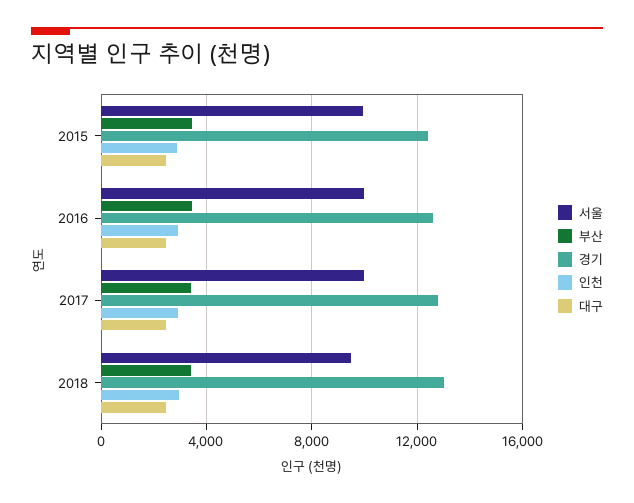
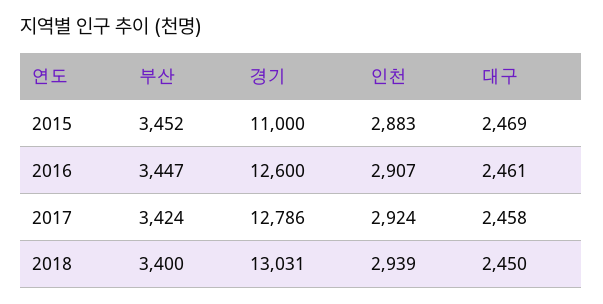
서울, 2015: 10000 -> none
경기, 2015: 12500 -> 11000
서울, 2016: 10000 -> none
서울, 2017: 10000 -> none
서울, 2018: 9500 -> none

